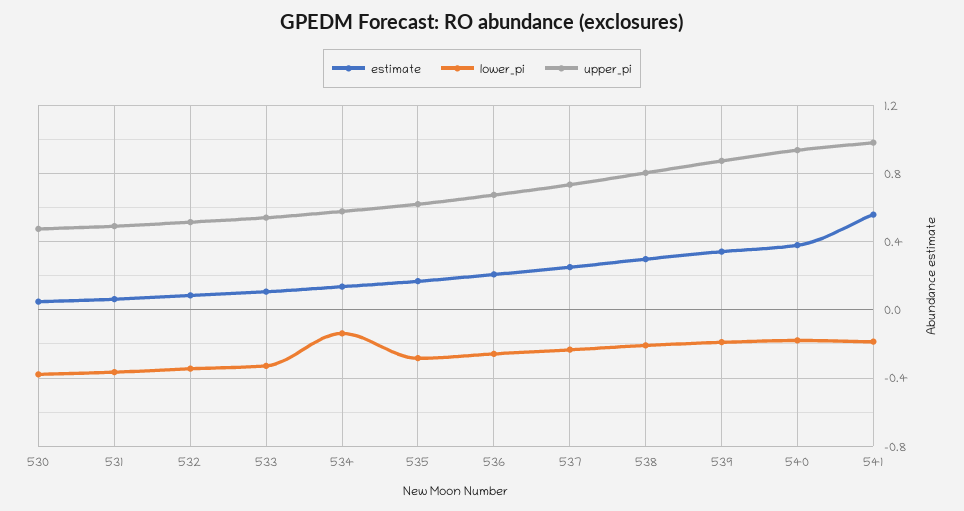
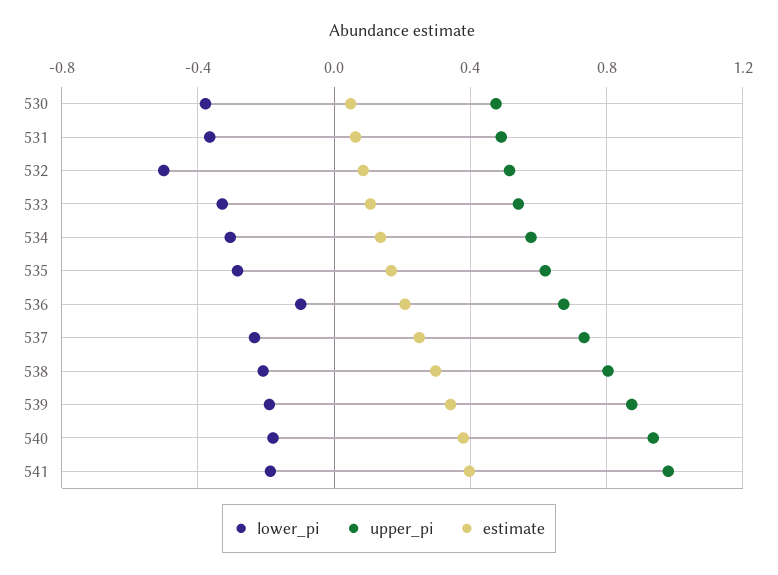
lower_pi, 532: -0.35 -> -0.5
lower_pi, 534: -0.15 -> -0.3
lower_pi, 536: -0.25 -> -0.1
estimate, 541: 0.55 -> 0.4

